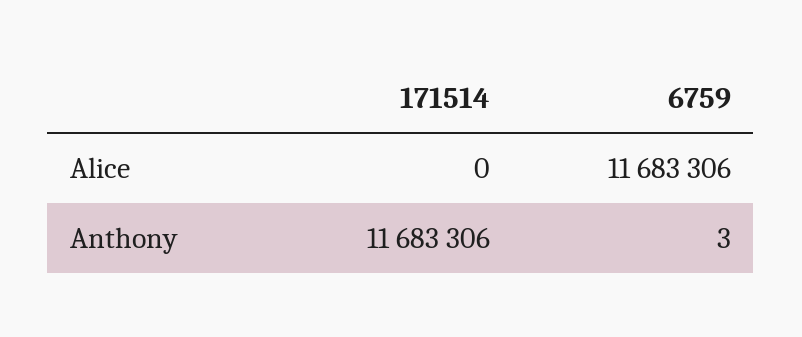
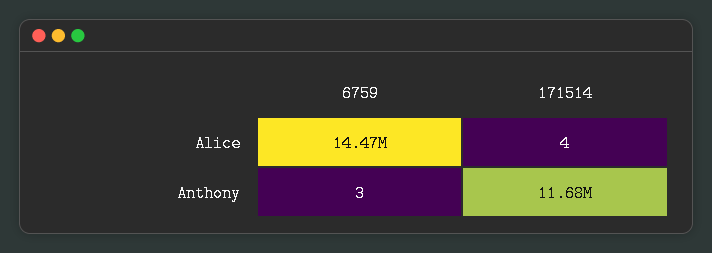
171514, Alice: 0 -> 4
6759, Alice: 11683306 -> 14470000

